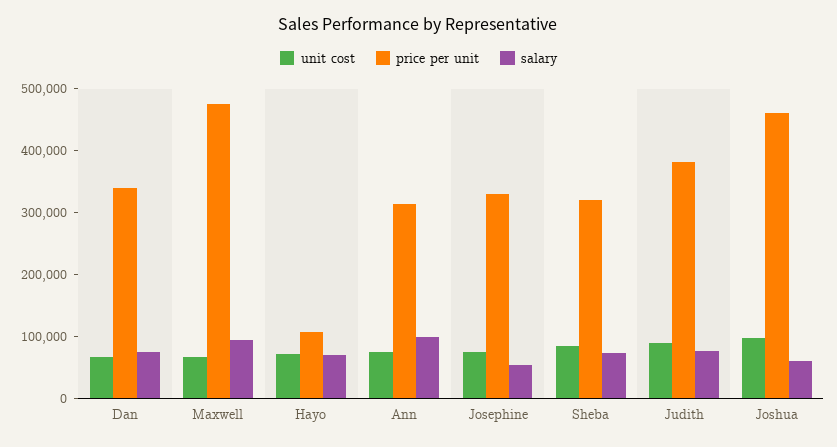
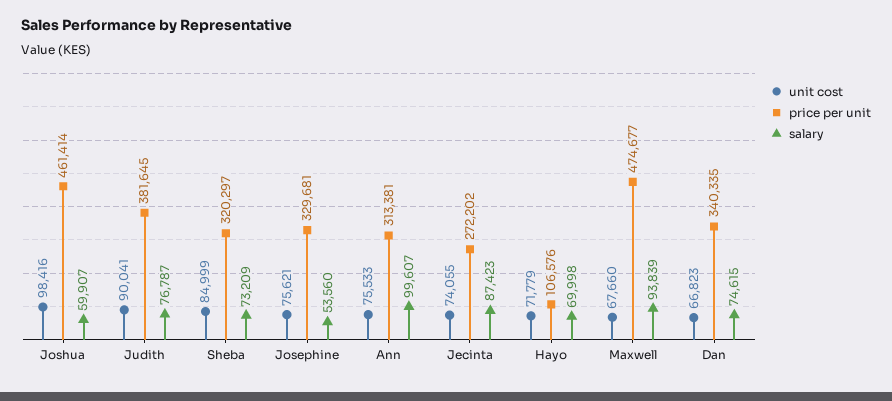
unit cost, Jecinta: none -> 74055
price per unit, Jecinta: none -> 272202
salary, Jecinta: none -> 87423

